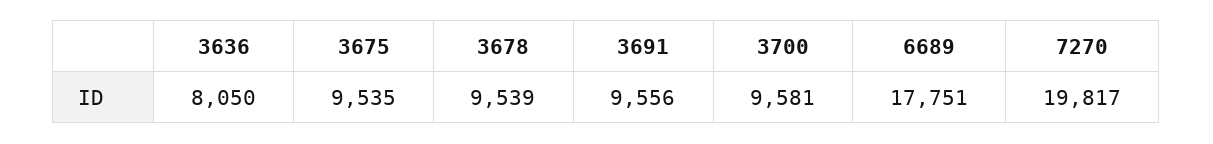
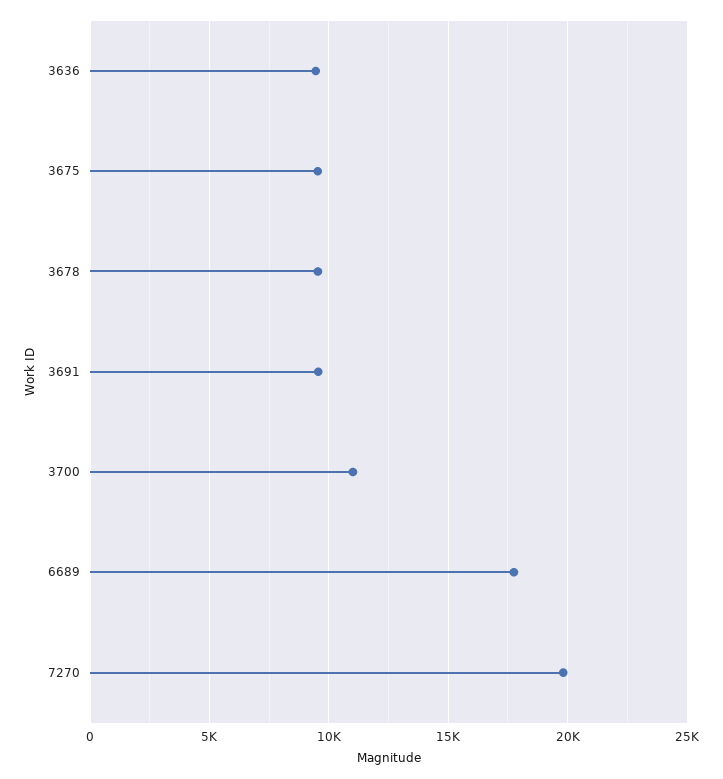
3636: 8050 -> 9500
3700: 9581 -> 11000

